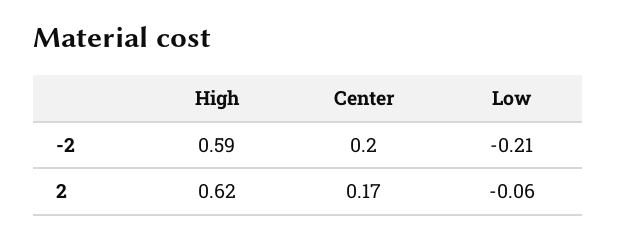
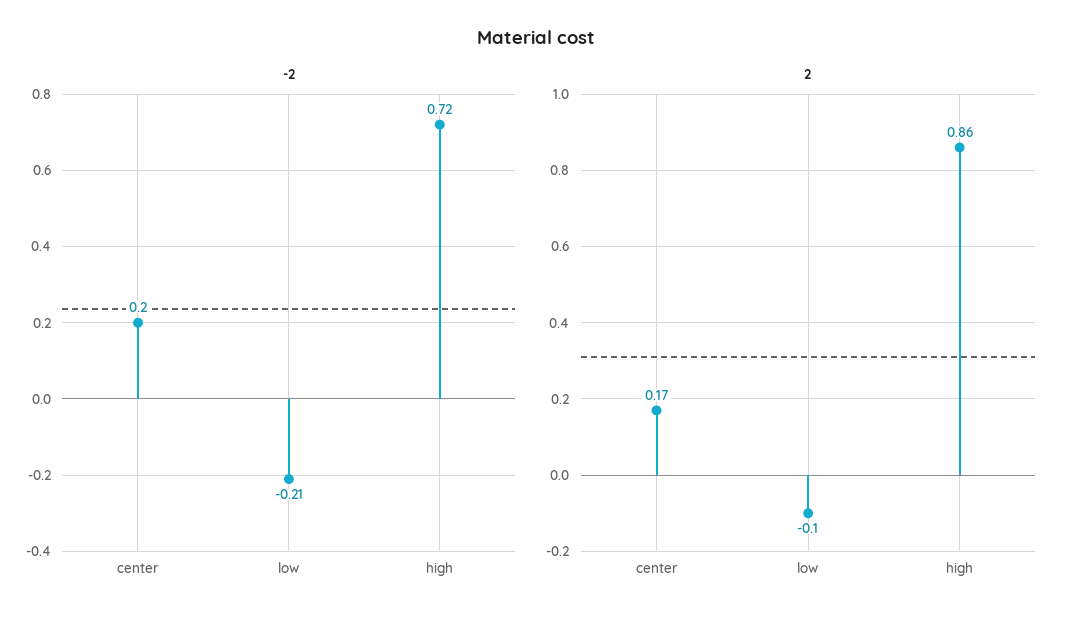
-2, High: 0.59 -> 0.72
2, High: 0.62 -> 0.86
2, Low: -0.06 -> -0.1

